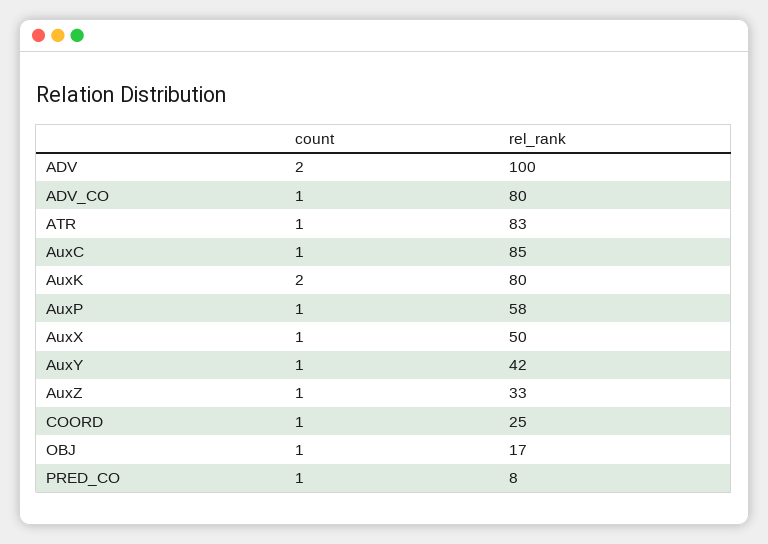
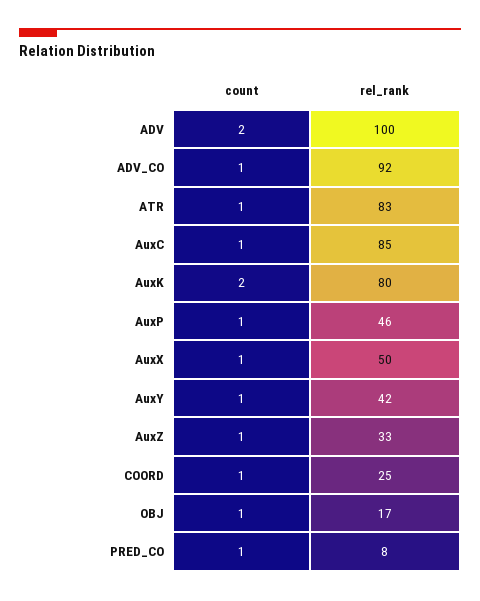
rel_rank, ADV_CO: 80 -> 92
rel_rank, AuxP: 58 -> 46

